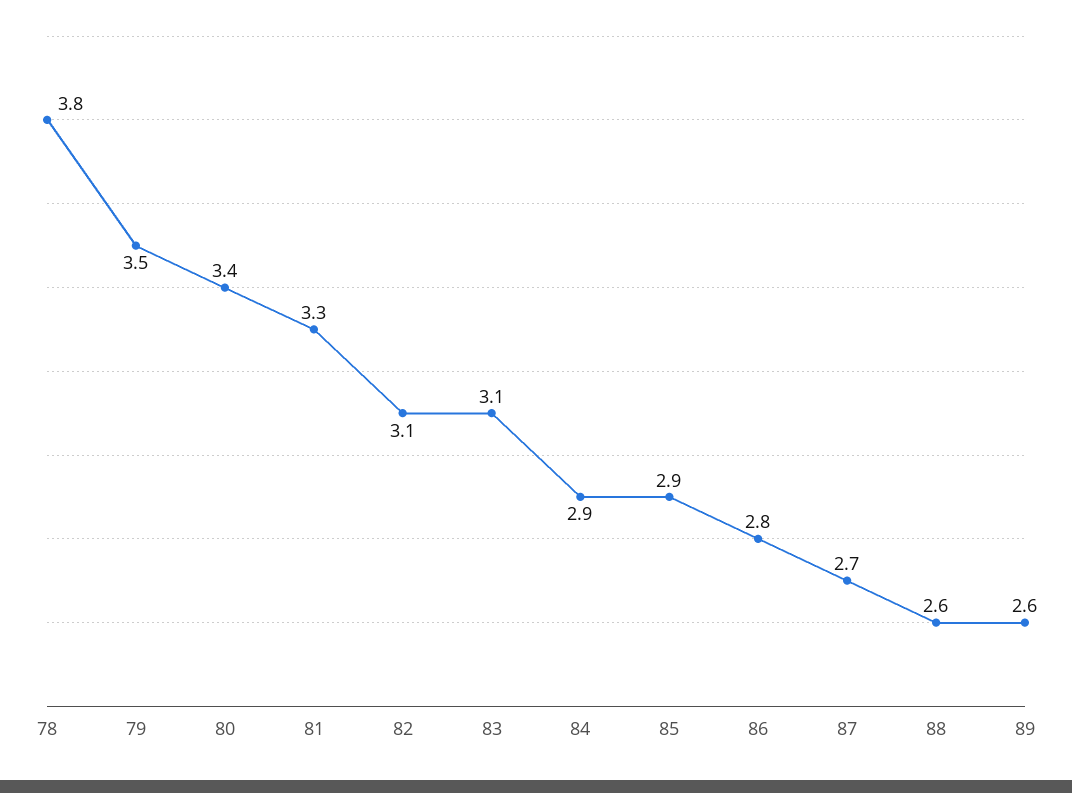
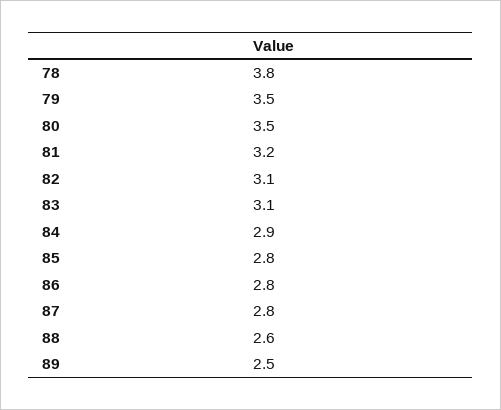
80: 3.4 -> 3.5
81: 3.3 -> 3.2
85: 2.9 -> 2.8
87: 2.7 -> 2.8
89: 2.6 -> 2.5

